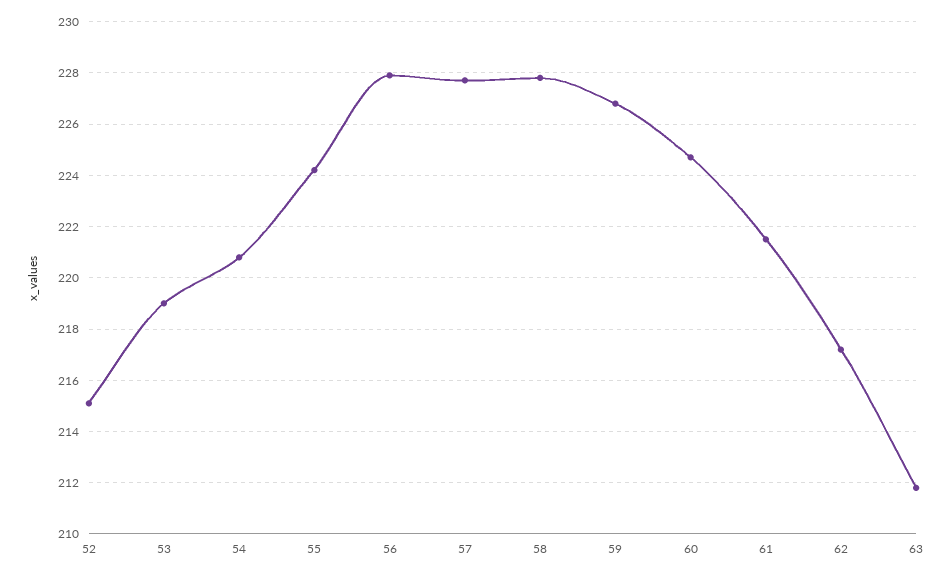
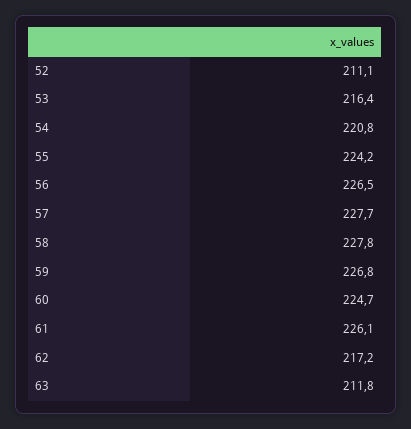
52: 215 -> 211.1
53: 219 -> 216.4
56: 228 -> 226.5
61: 221.5 -> 226.1

